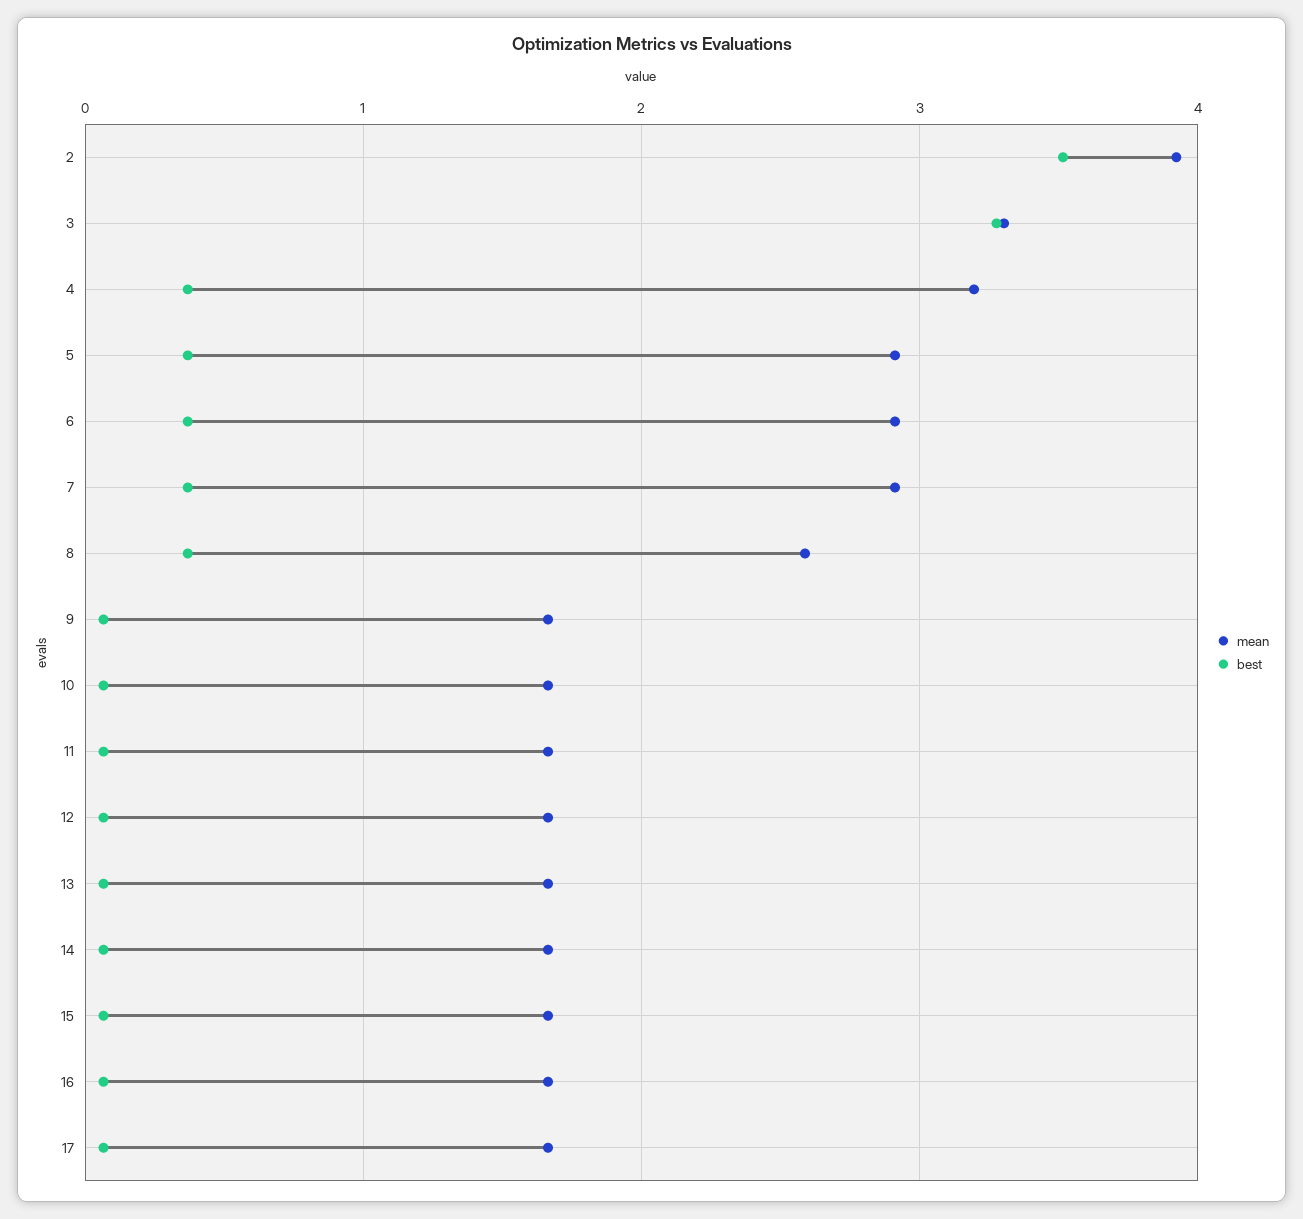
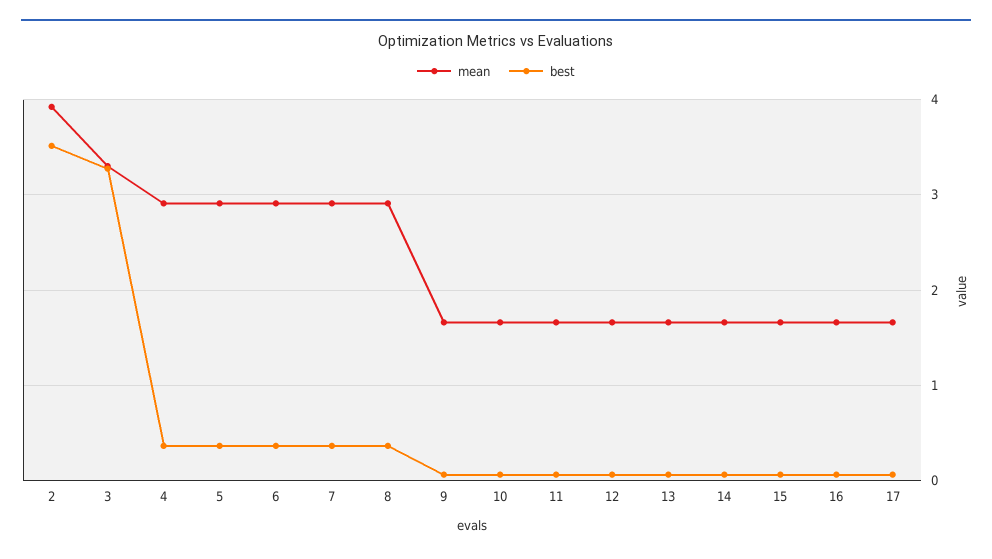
mean, 4: 3.2 -> 2.9
mean, 8: 2.6 -> 2.9

